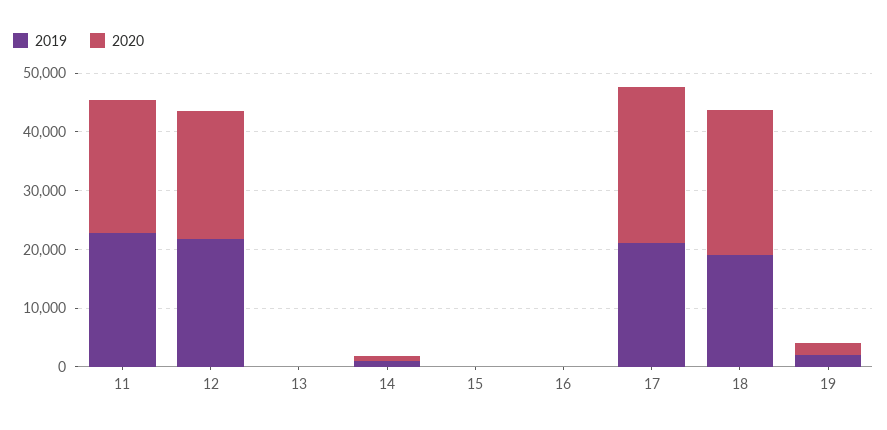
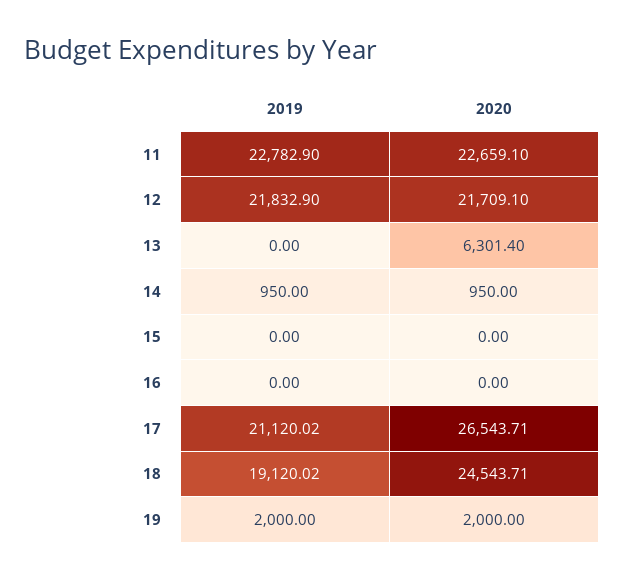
2020, 13: 0 -> 6301.4

